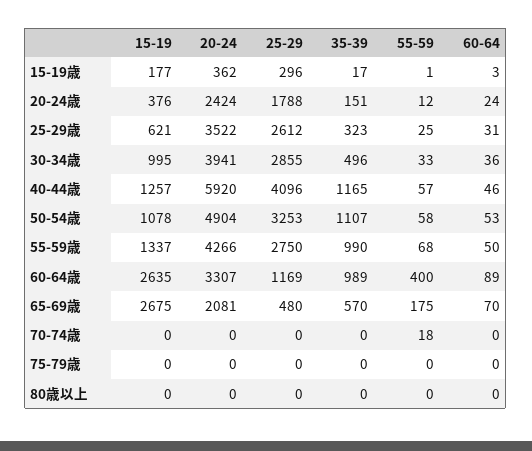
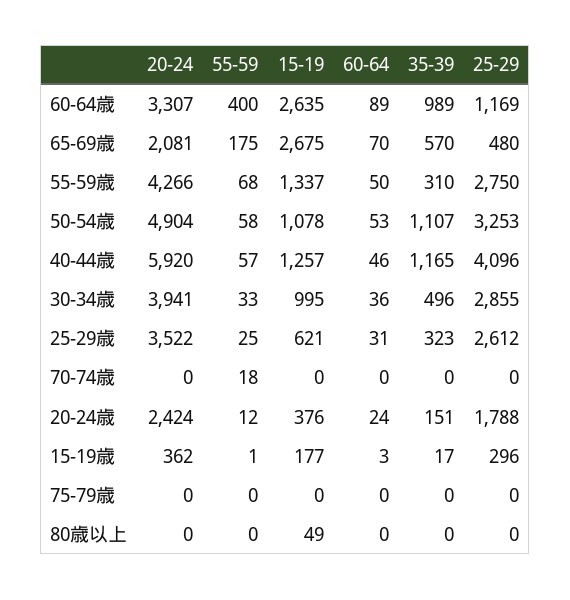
35-39, 55-59歳: 990 -> 310
15-19, 80歳以上: 0 -> 49

